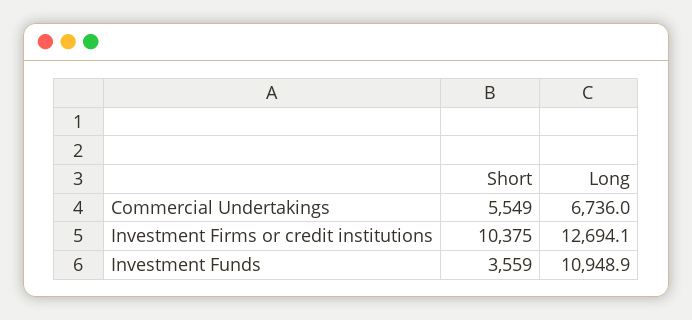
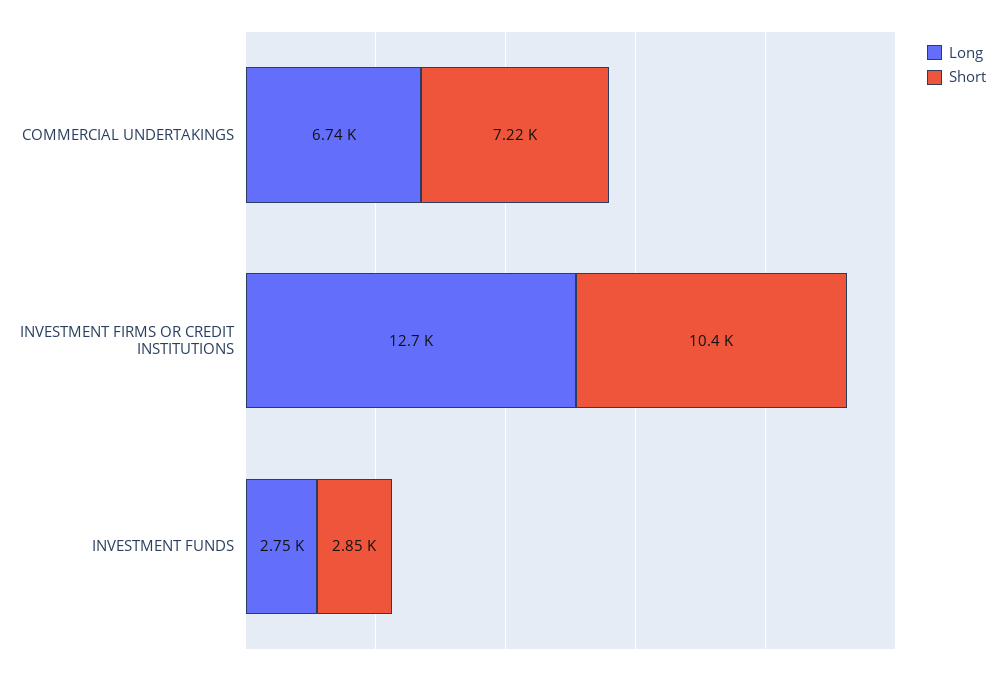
Short, Commercial Undertakings: 5549 -> 7220
Short, Investment Funds: 3559 -> 2850
Long, Investment Funds: 10948.9 -> 2750

